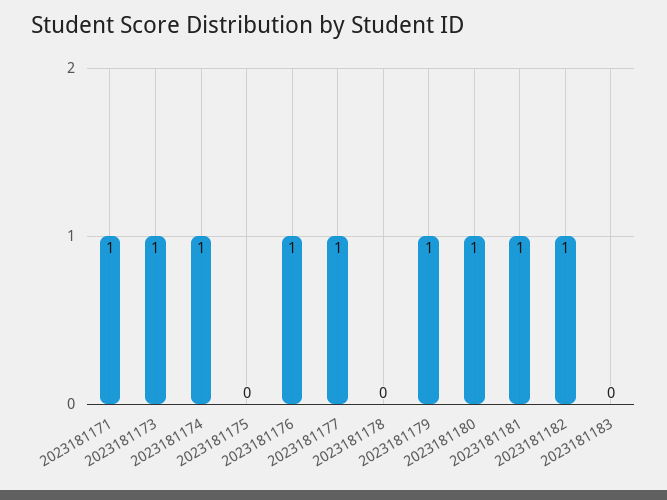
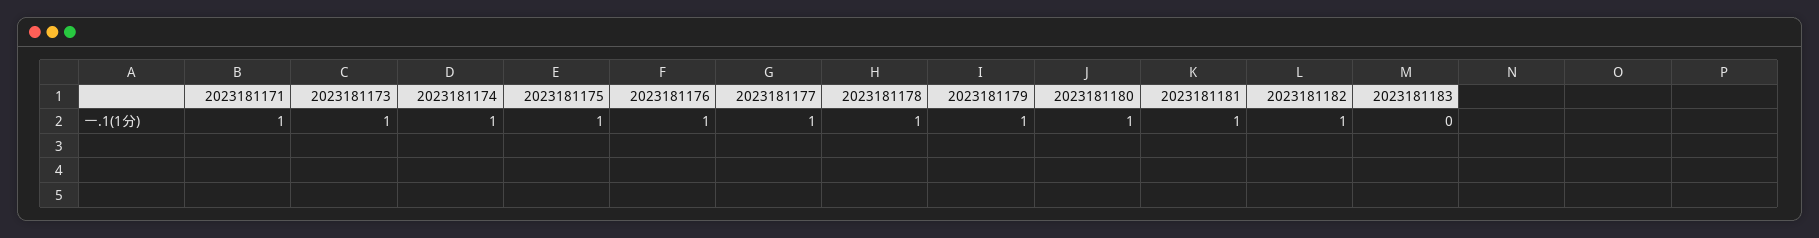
2023181175: 0 -> 1
2023181178: 0 -> 1

